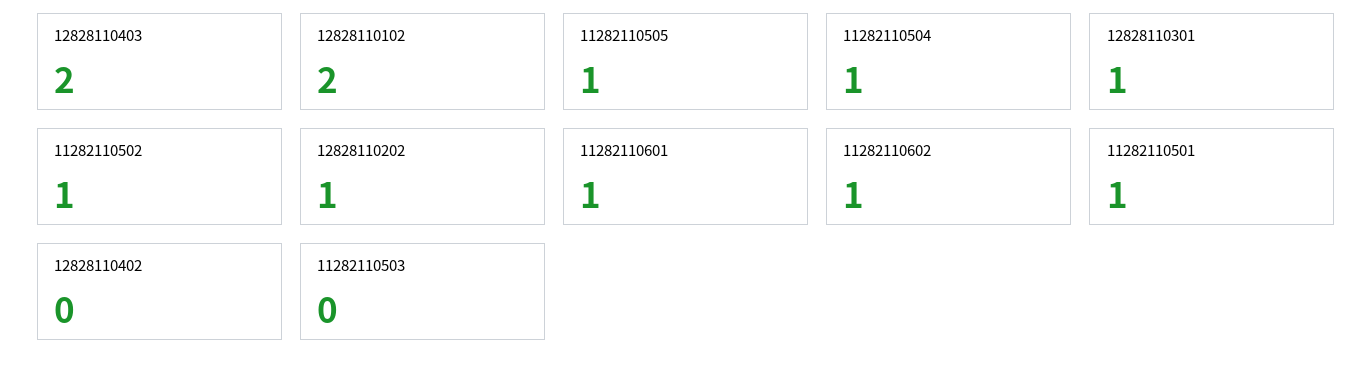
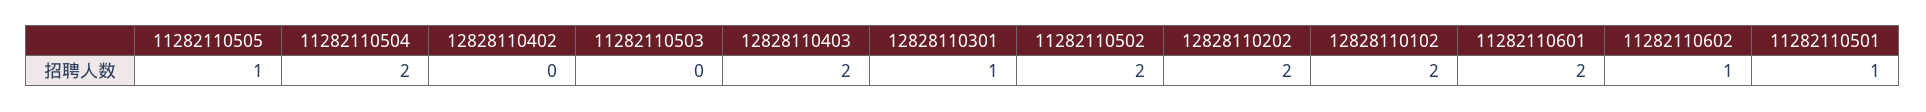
11282110504: 1 -> 2
11282110502: 1 -> 2
12828110202: 1 -> 2
11282110601: 1 -> 2

